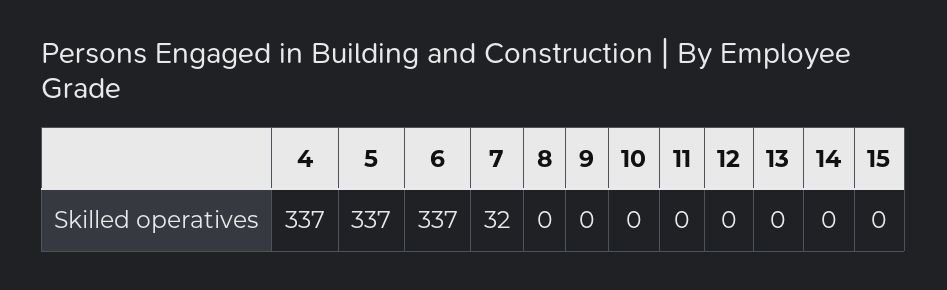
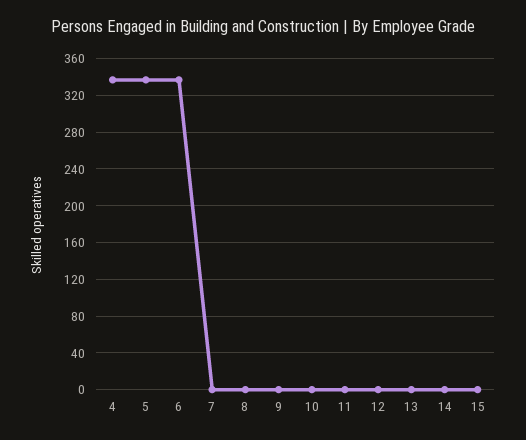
7: 32 -> 0

